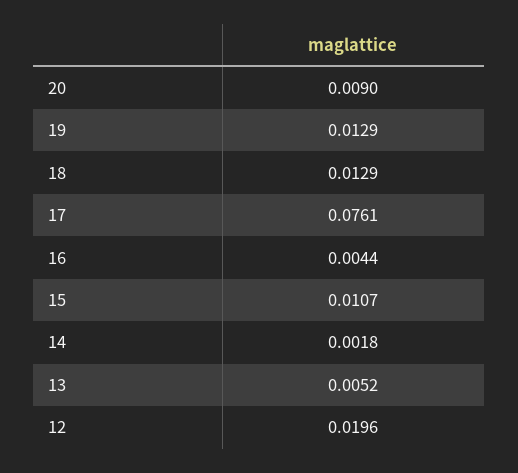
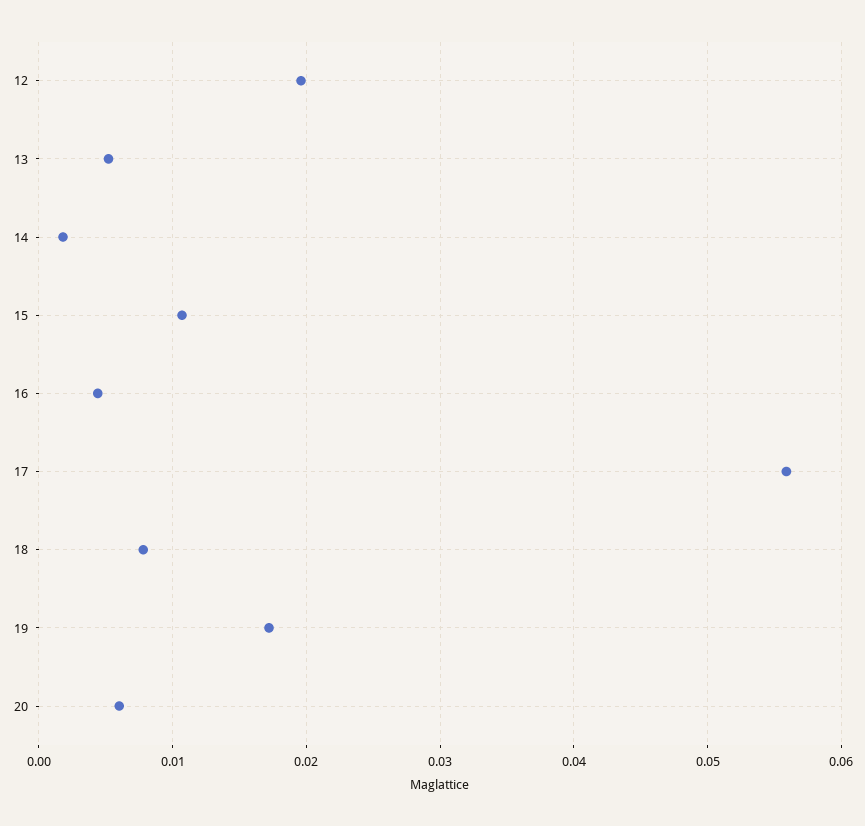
20: 0.009 -> 0.006
19: 0.0129 -> 0.017
18: 0.0129 -> 0.008
17: 0.0761 -> 0.056

